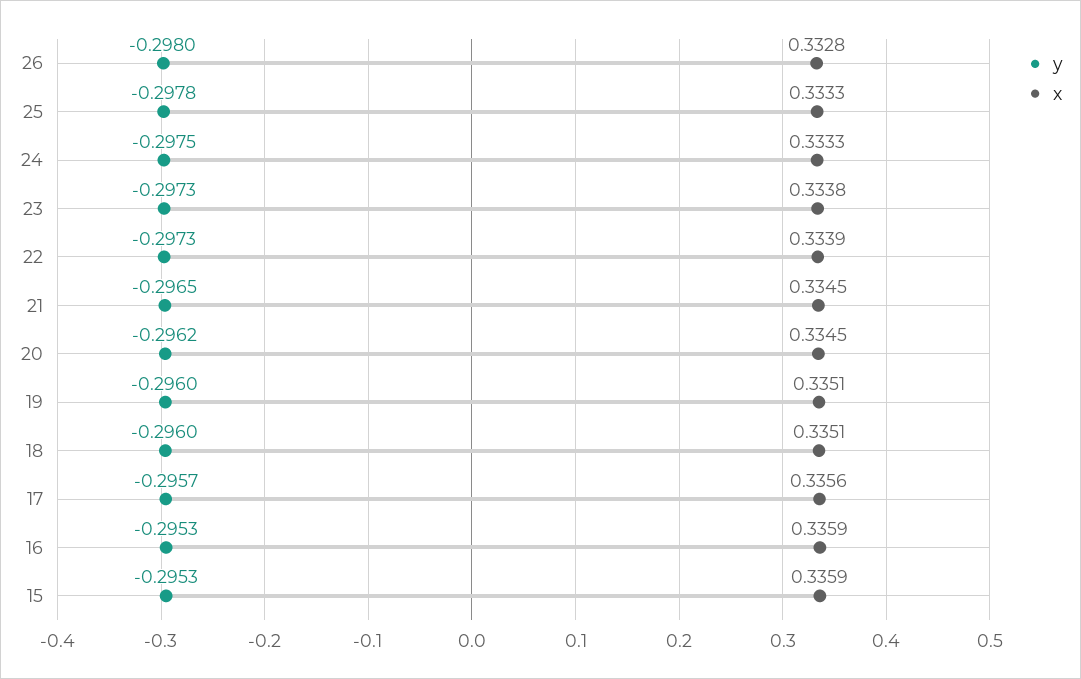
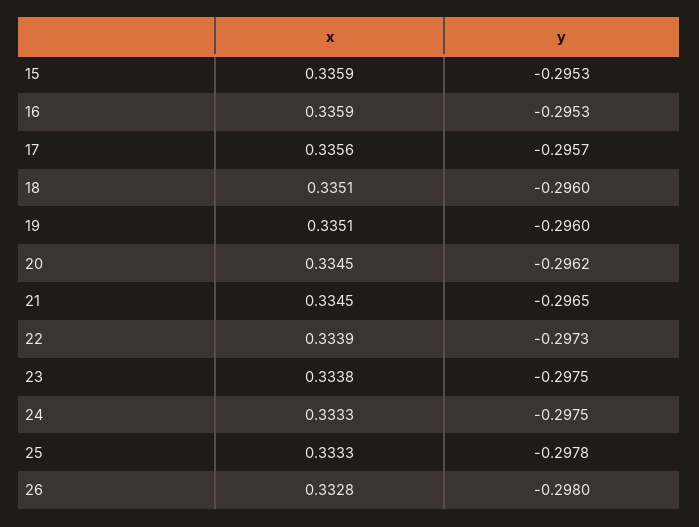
y, 23: -0.2973 -> -0.2975

